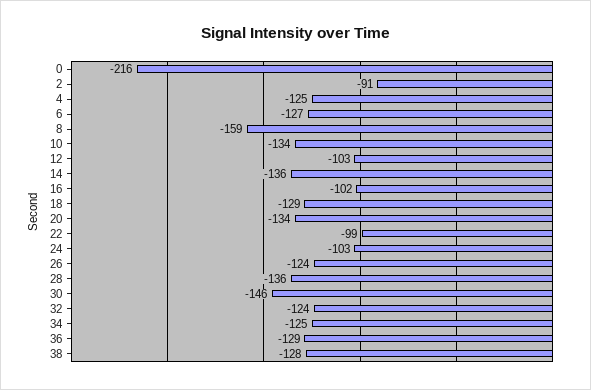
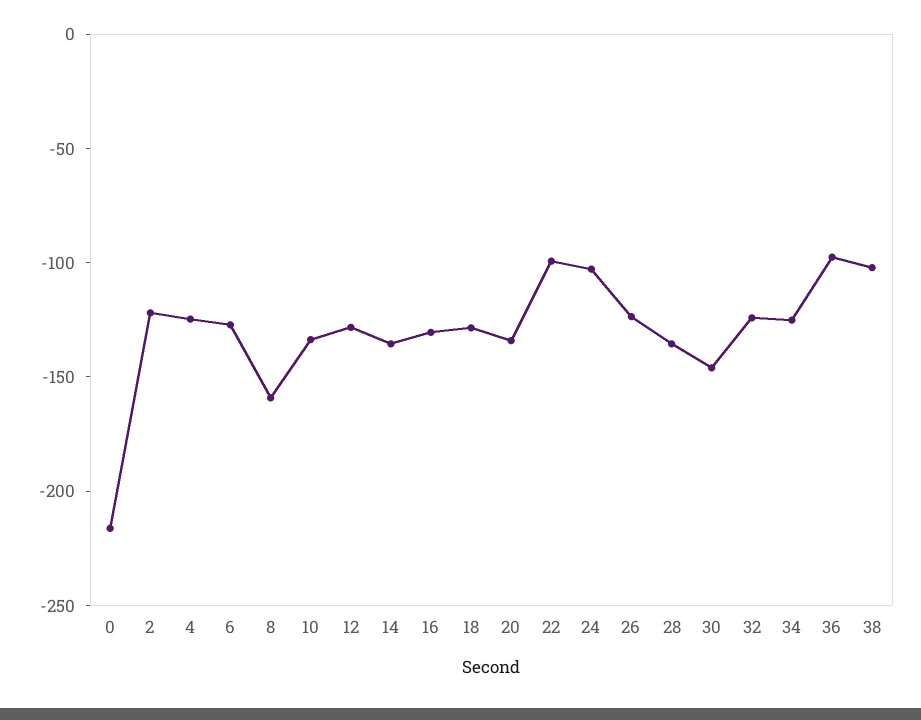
2: -91 -> -120
12: -103 -> -130
16: -102 -> -130
36: -129 -> -100
38: -128 -> -100

